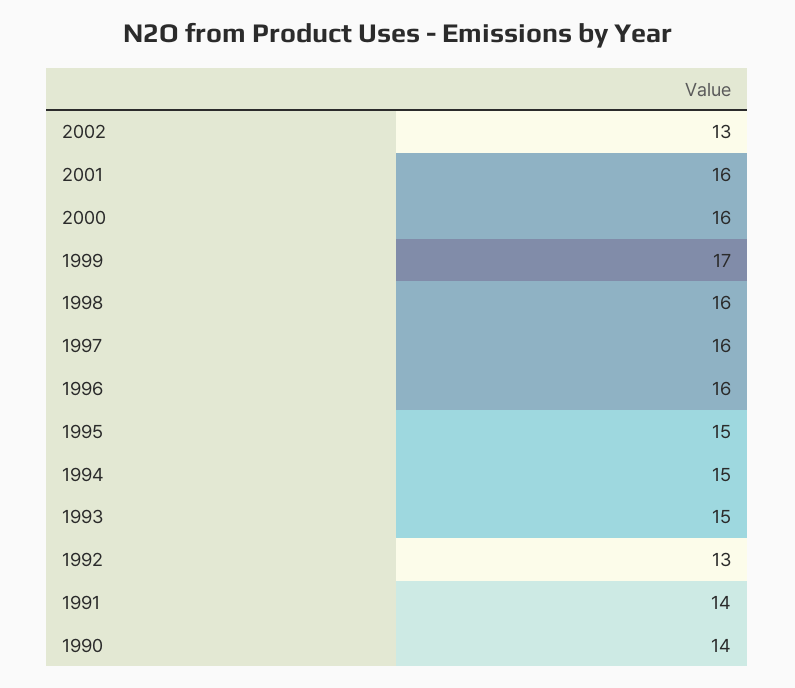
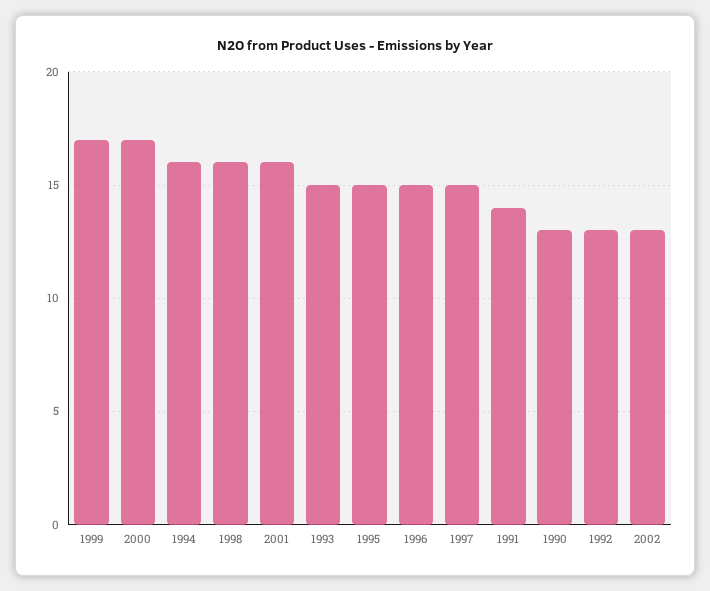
2000: 16 -> 17
1997: 16 -> 15
1996: 16 -> 15
1994: 15 -> 16
1990: 14 -> 13

